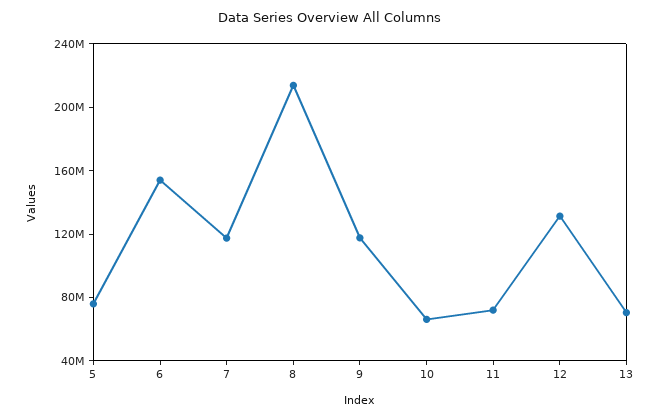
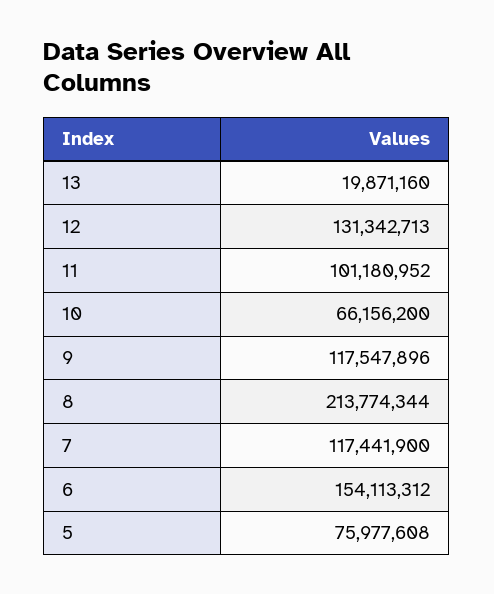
11: 70000000 -> 101180952
13: 70000000 -> 19871160

